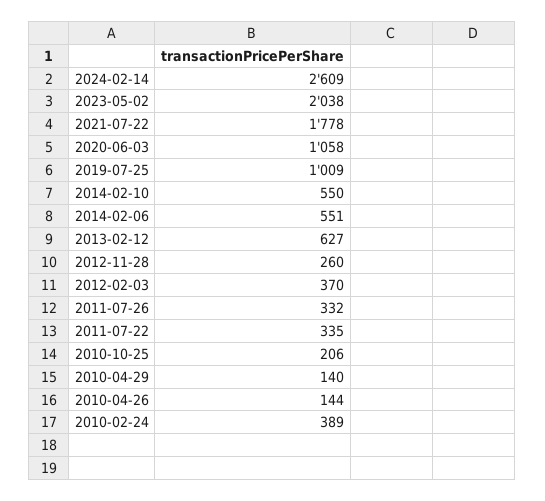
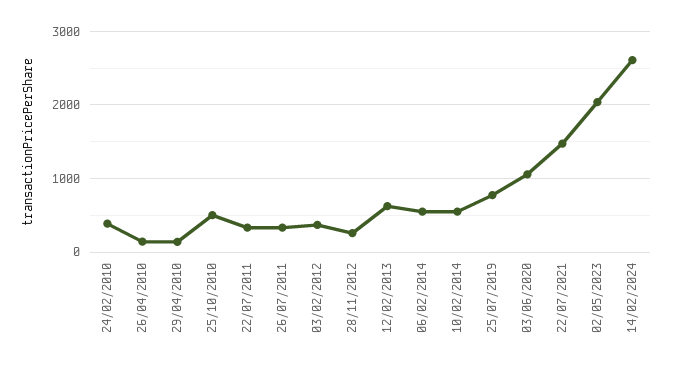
2021-07-22: 1778 -> 1500
2019-07-25: 1009 -> 800
2010-10-25: 206 -> 500

